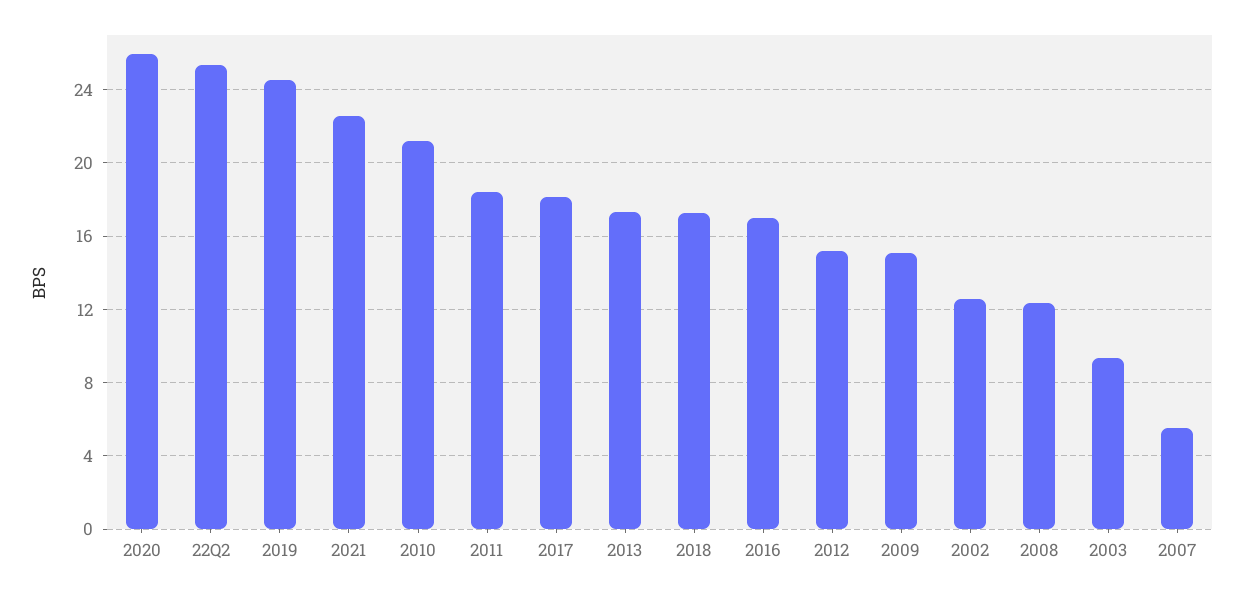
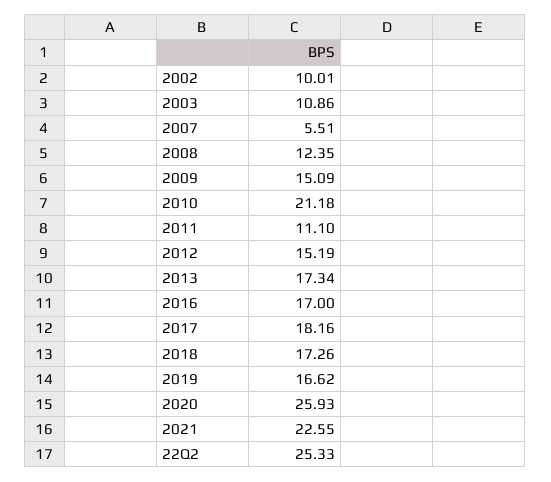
2019: 24.5 -> 16.62
2011: 18.5 -> 11.1
2002: 12.5 -> 10.01
2003: 9.5 -> 10.86

